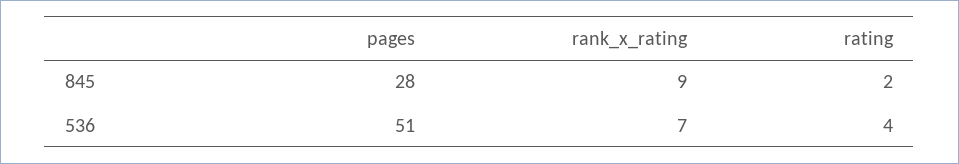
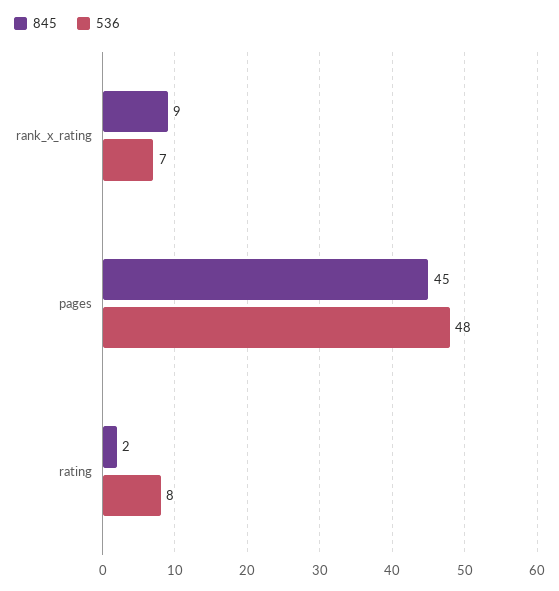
845, pages: 28 -> 45
536, pages: 51 -> 48
536, rating: 4 -> 8

